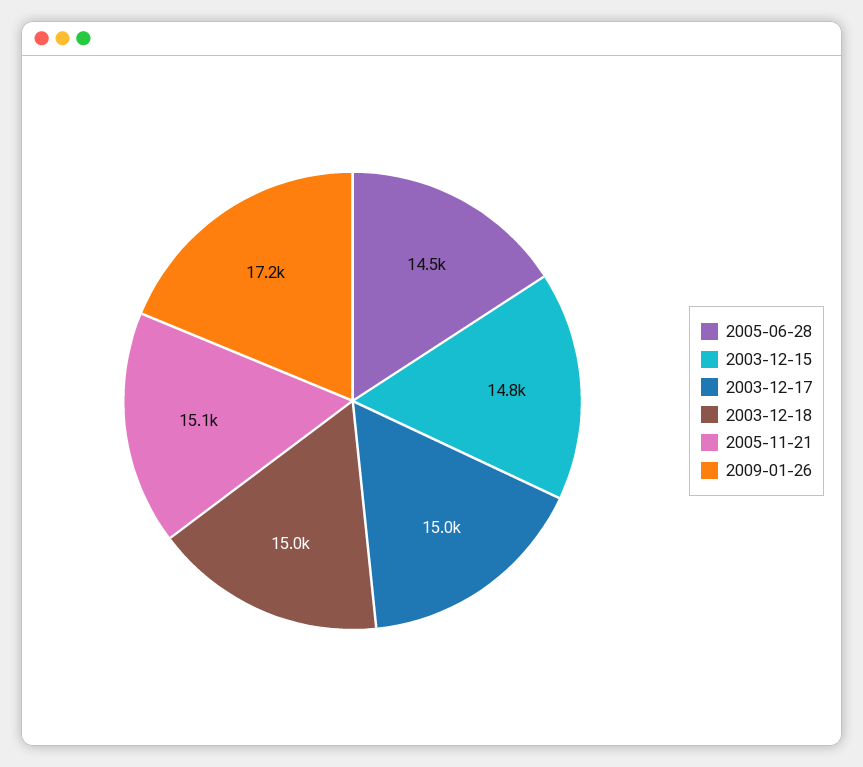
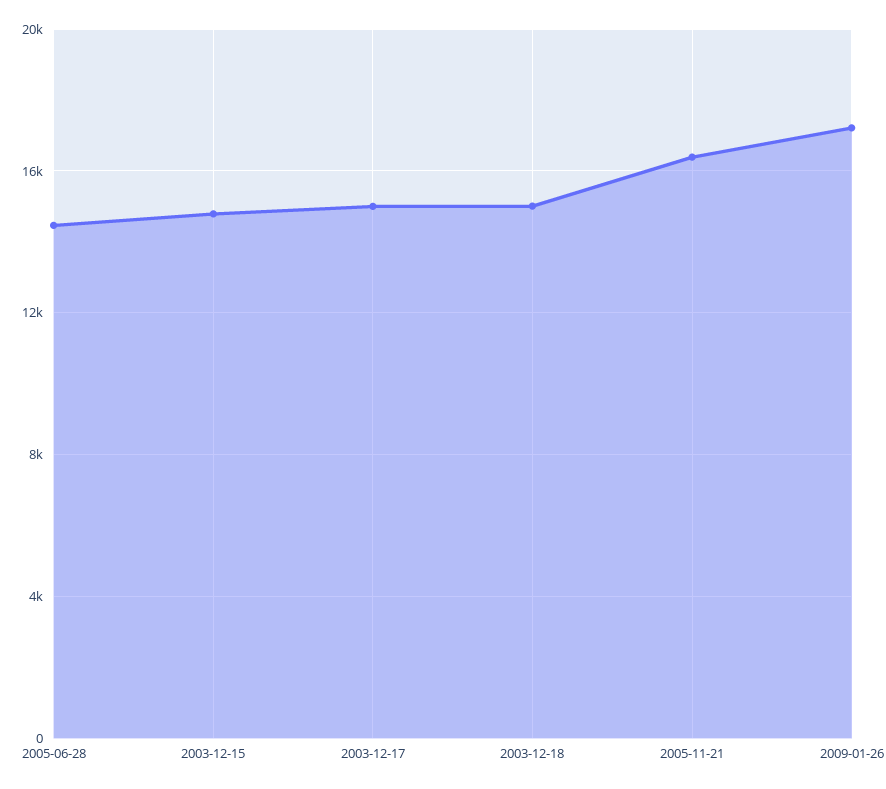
2005-11-21: 15100 -> 16500

